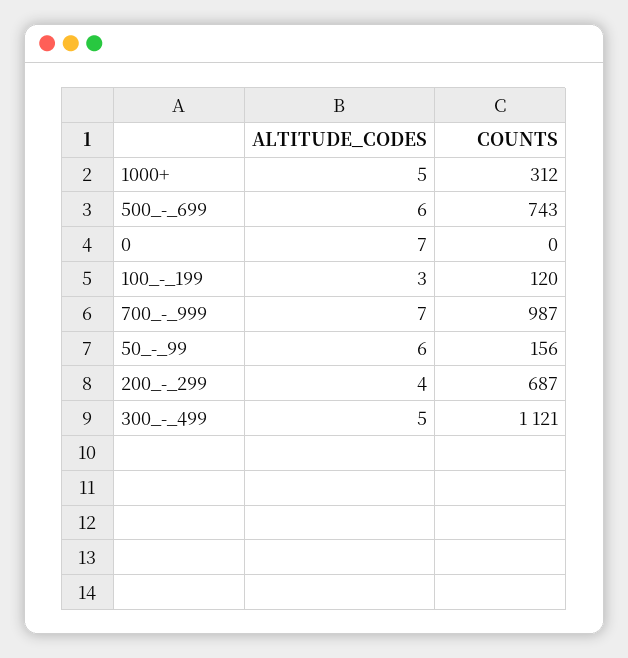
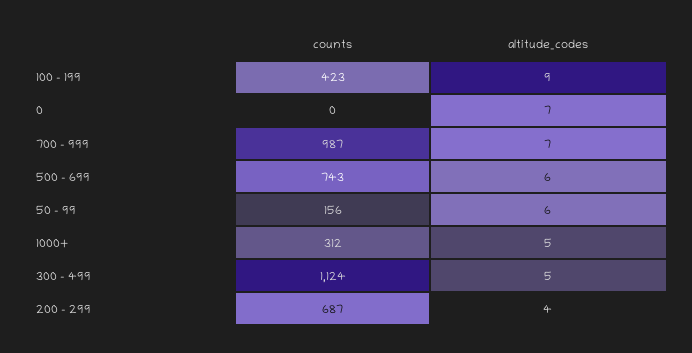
ALTITUDE_CODES, 100_-_199: 3 -> 9
COUNTS, 100_-_199: 120 -> 423
COUNTS, 300_-_499: 1121 -> 1124

